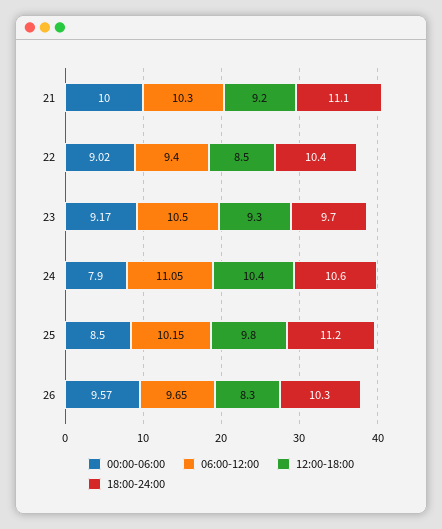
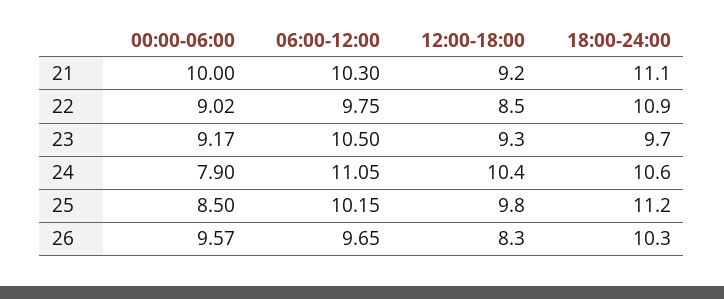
06:00-12:00, 22: 9.4 -> 9.75
18:00-24:00, 22: 10.4 -> 10.9

